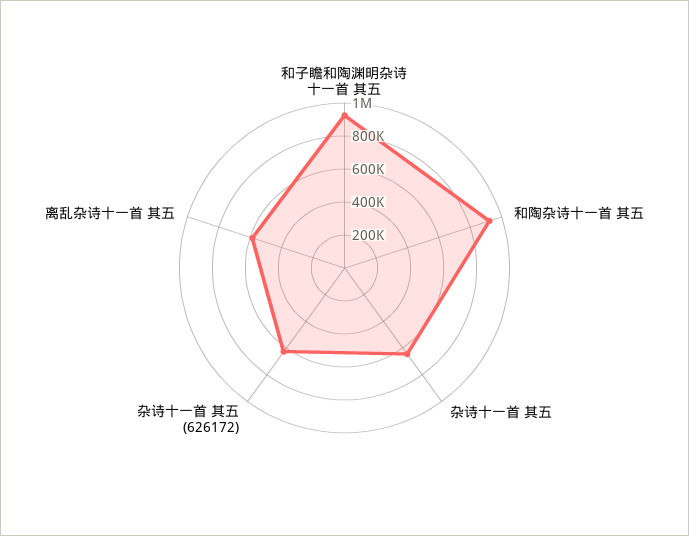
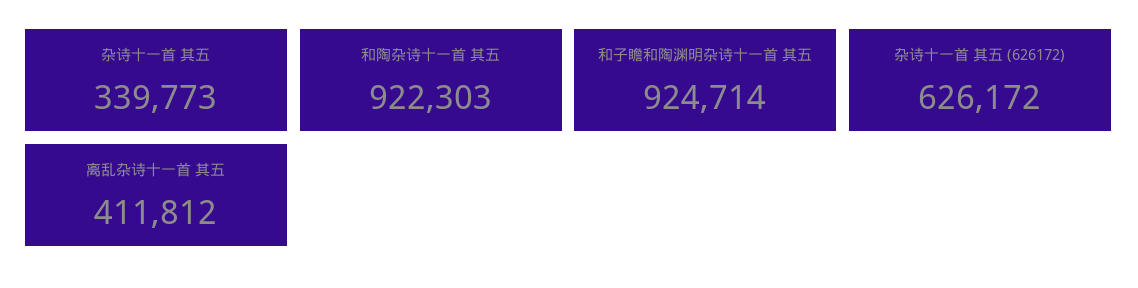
杂诗十一首 其五: 650000 -> 339773
离乱杂诗十一首 其五: 600000 -> 411812

